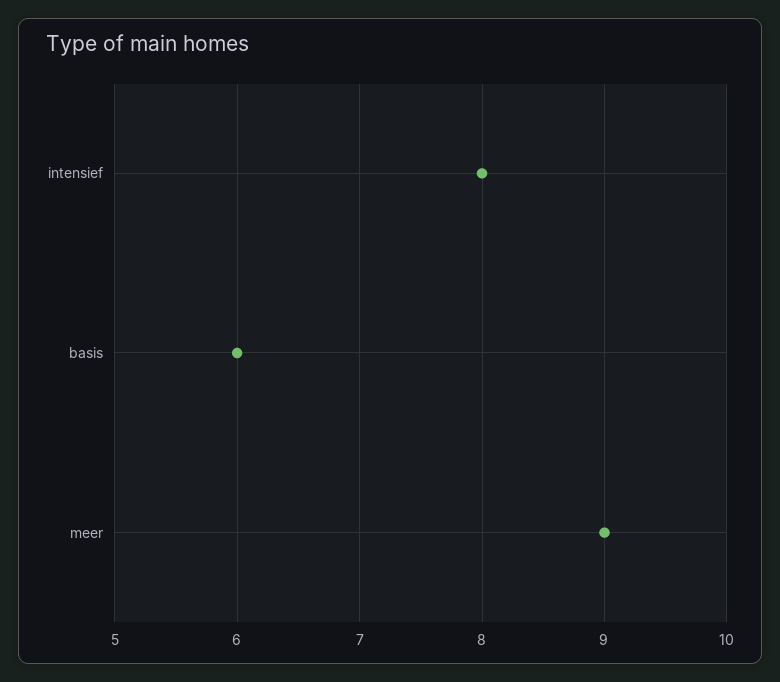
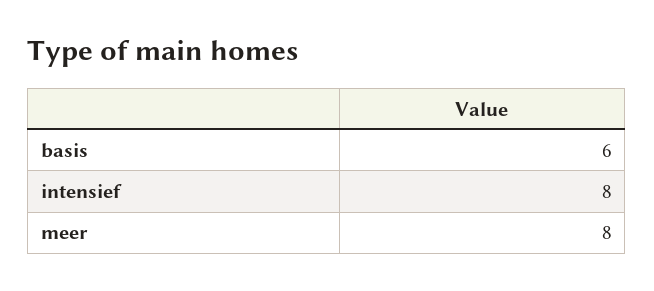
meer: 9 -> 8

